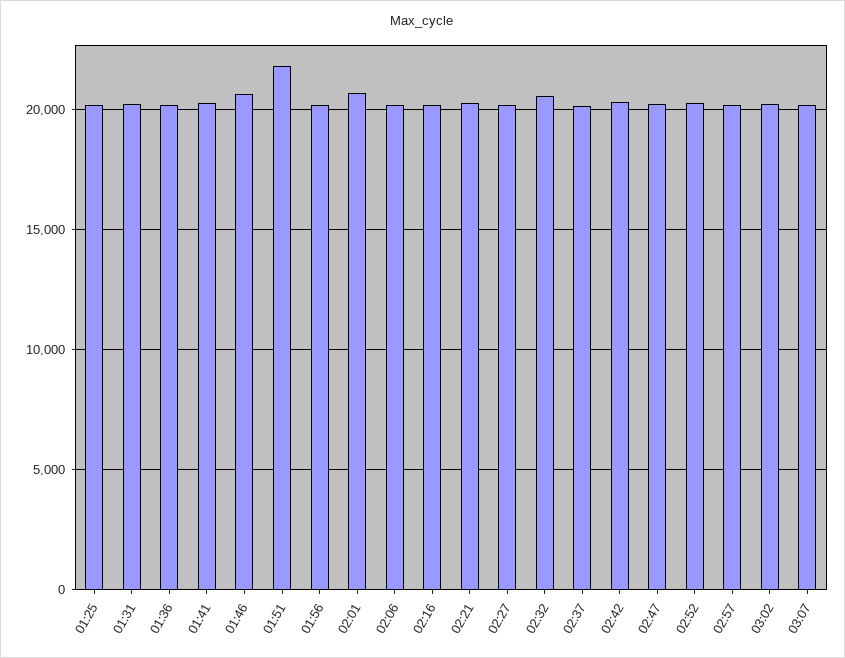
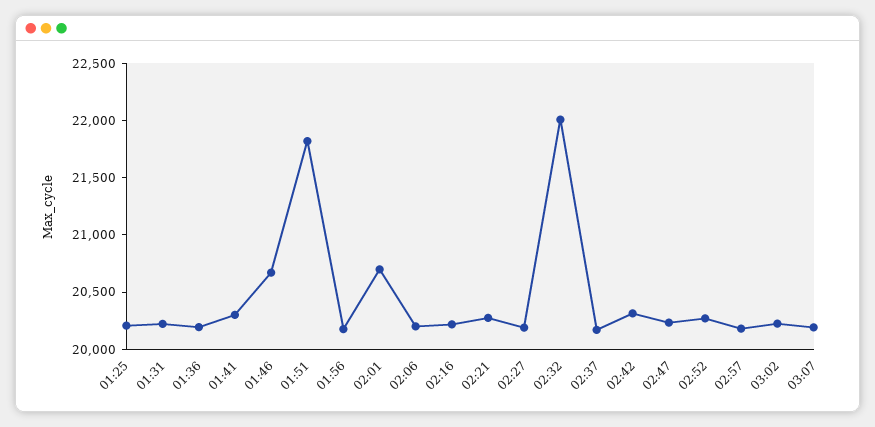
02:32: 20500 -> 22000

